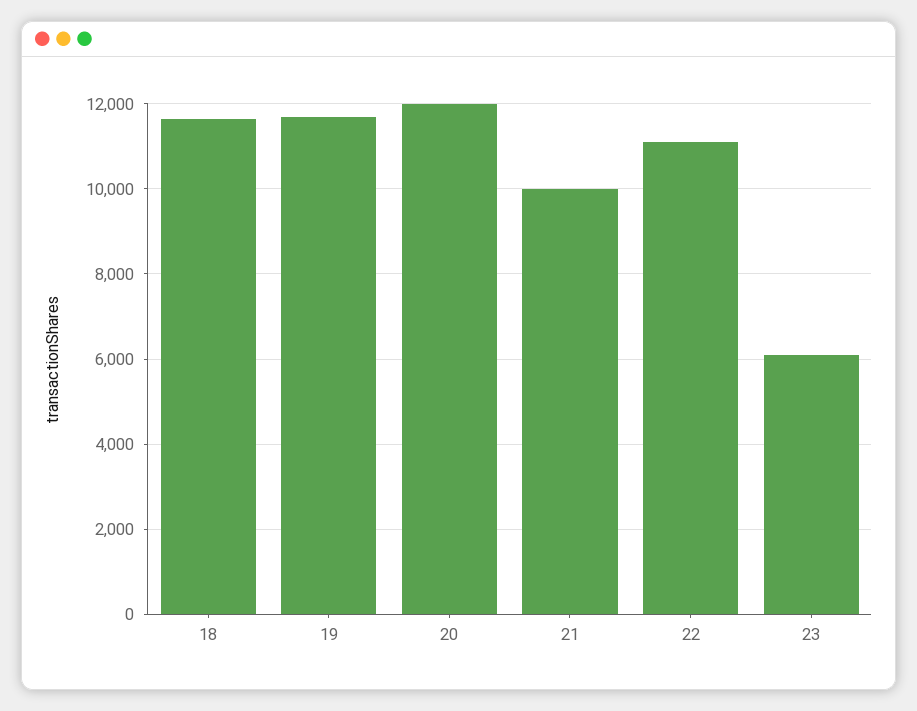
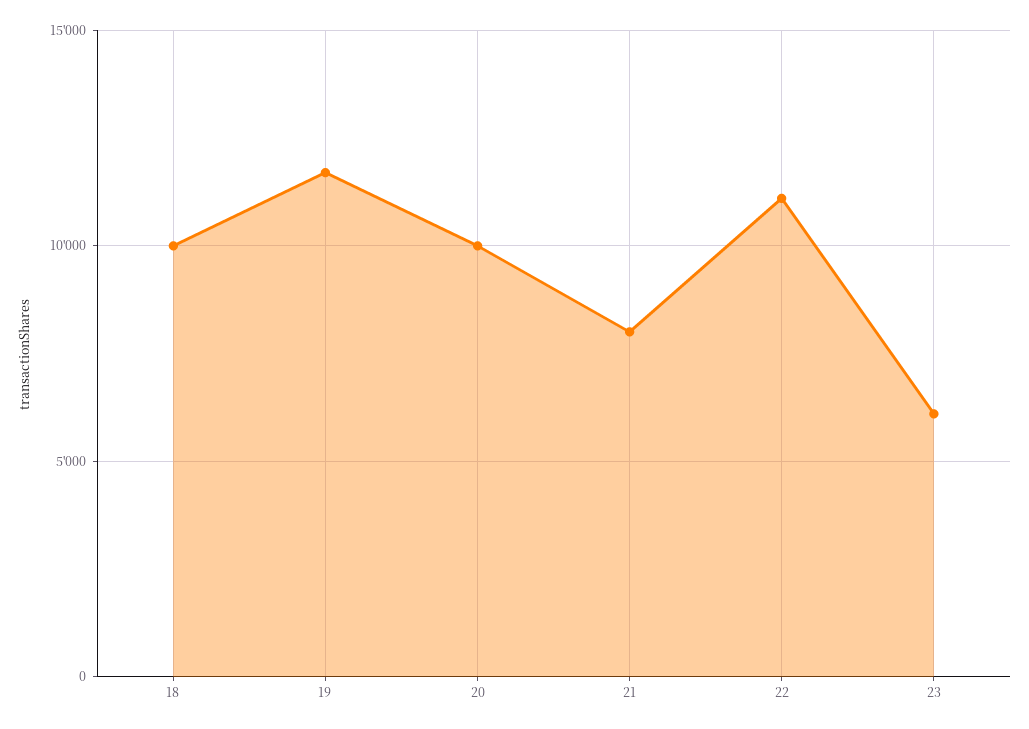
18: 11600 -> 10000
20: 12000 -> 10000
21: 10000 -> 8000

